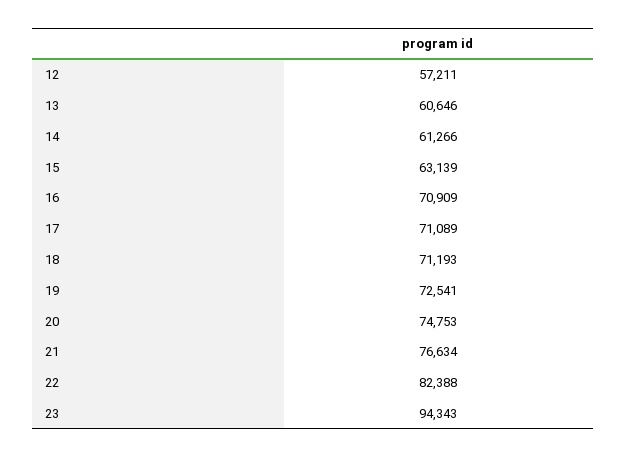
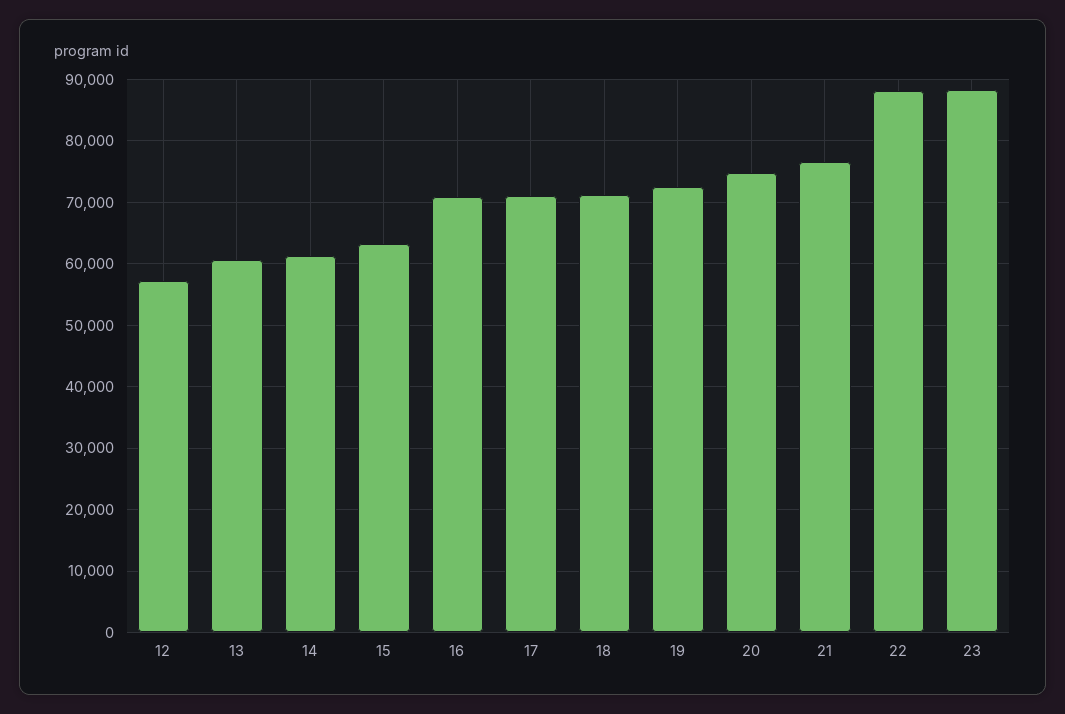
22: 82388 -> 88000
23: 94343 -> 88000

